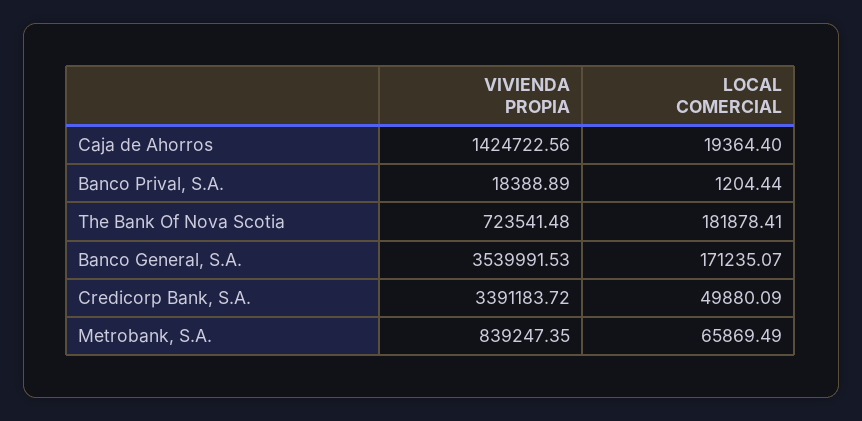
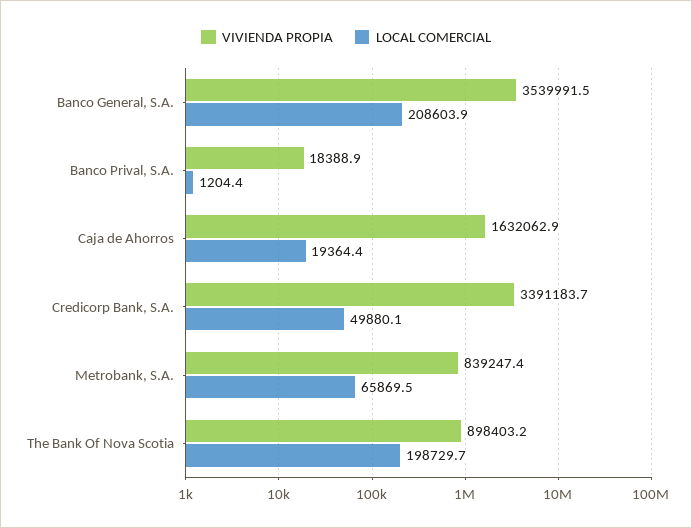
VIVIENDA PROPIA, Caja de Ahorros: 1424722.56 -> 1632062.9
VIVIENDA PROPIA, The Bank Of Nova Scotia: 723541.48 -> 898403.2
LOCAL COMERCIAL, The Bank Of Nova Scotia: 181878.41 -> 198729.7
LOCAL COMERCIAL, Banco General, S.A.: 171235.07 -> 208603.9

